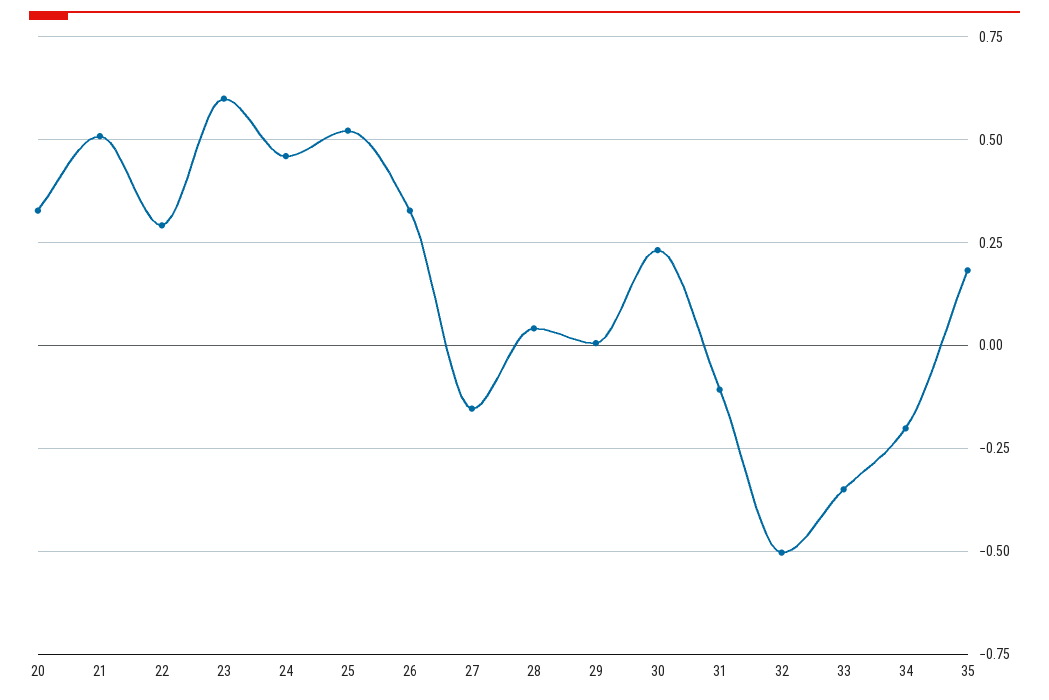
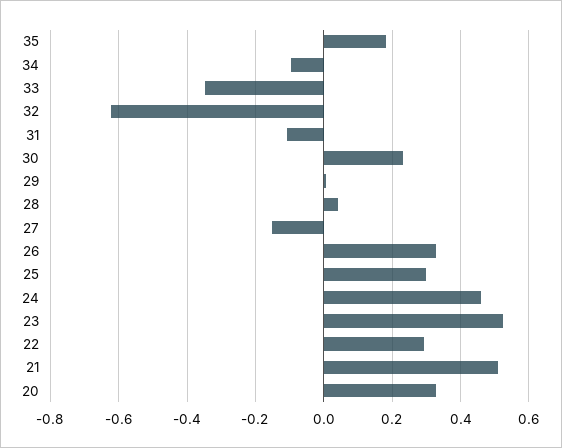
23: 0.6 -> 0.52
25: 0.525 -> 0.3
32: -0.5 -> -0.62
34: -0.2 -> -0.1

